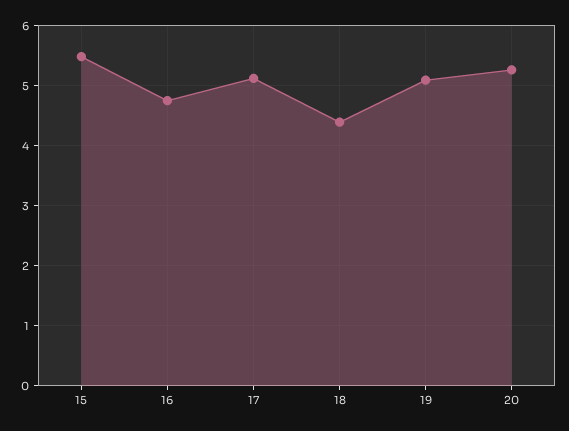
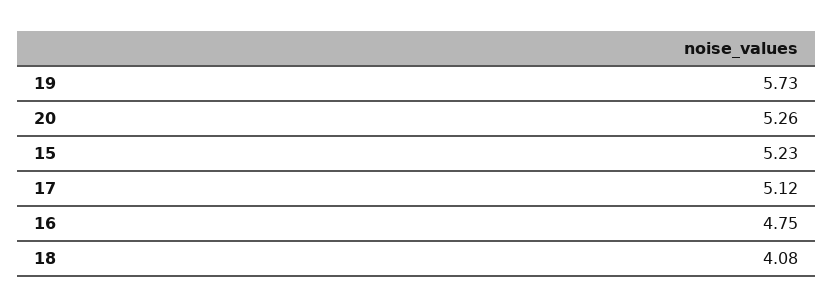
15: 5.5 -> 5.23
18: 4.4 -> 4.08
19: 5.1 -> 5.73

